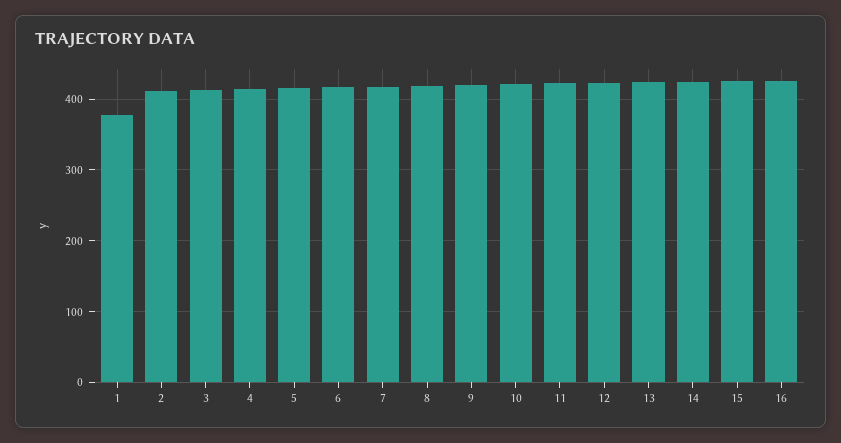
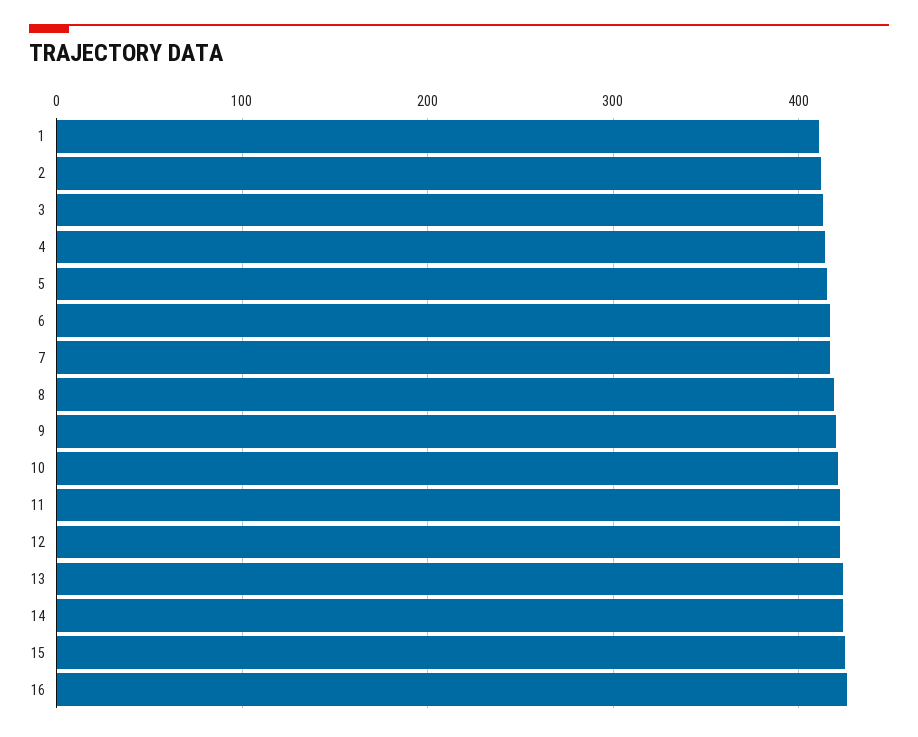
1: 380 -> 410

